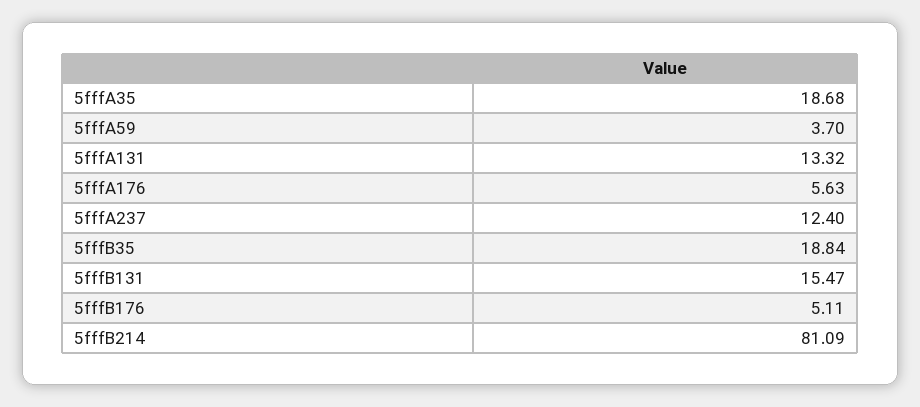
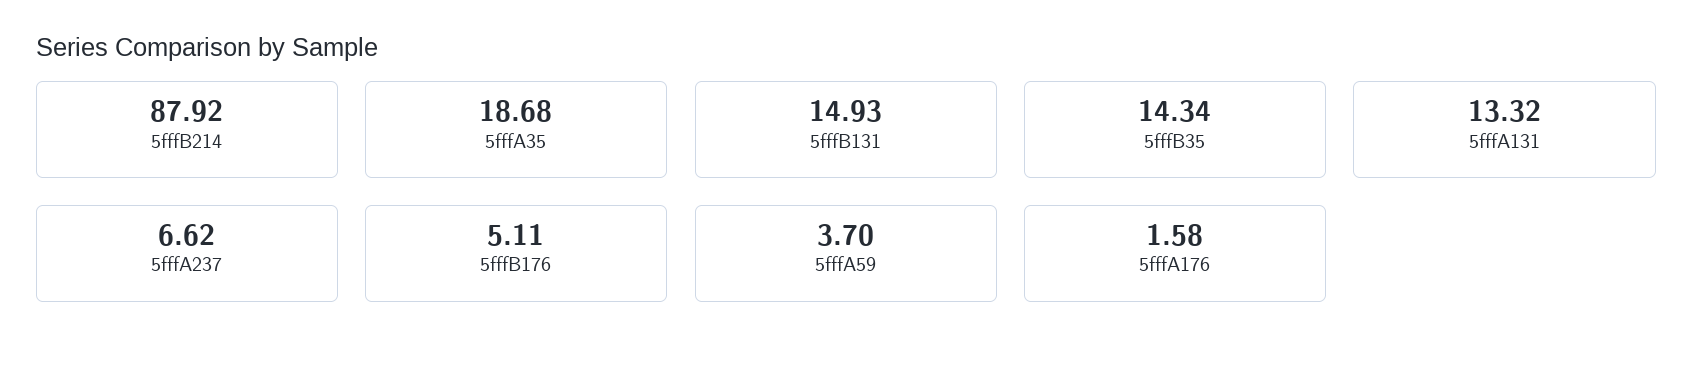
5fffA176: 5.63 -> 1.58
5fffA237: 12.4 -> 6.62
5fffB35: 18.84 -> 14.34
5fffB131: 15.47 -> 14.93
5fffB214: 81.09 -> 87.92

